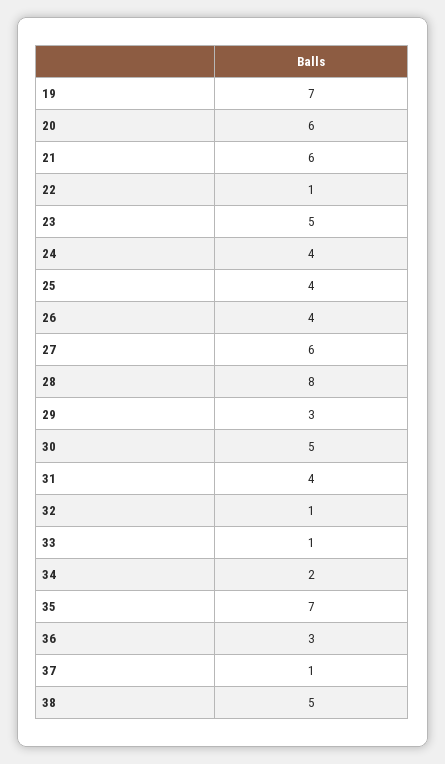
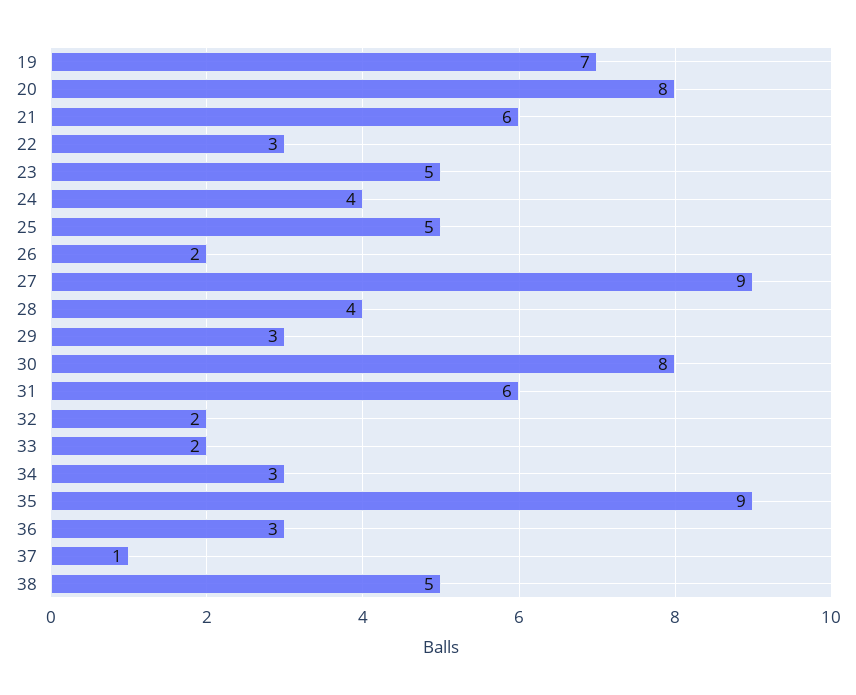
20: 6 -> 8
22: 1 -> 3
25: 4 -> 5
26: 4 -> 2
27: 6 -> 9
28: 8 -> 4
30: 5 -> 8
31: 4 -> 6
32: 1 -> 2
33: 1 -> 2
34: 2 -> 3
35: 7 -> 9

